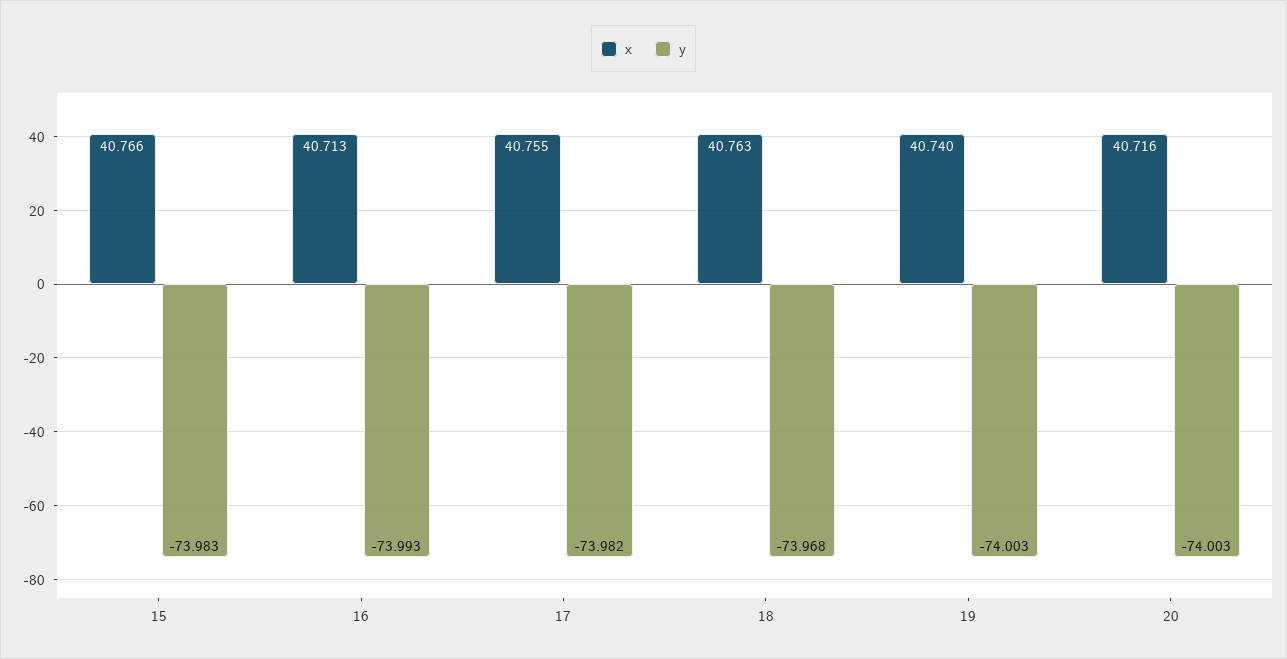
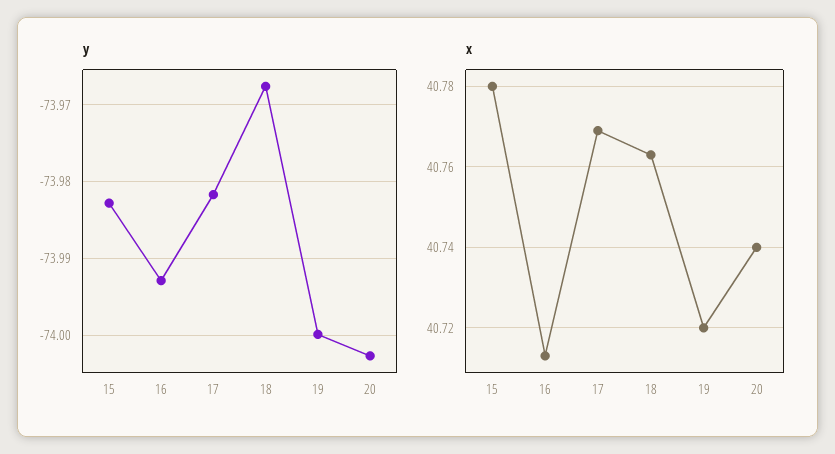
x, 15: 40.766 -> 40.78
x, 17: 40.755 -> 40.77
x, 19: 40.74 -> 40.72
y, 19: -74.003 -> -74
x, 20: 40.716 -> 40.74

